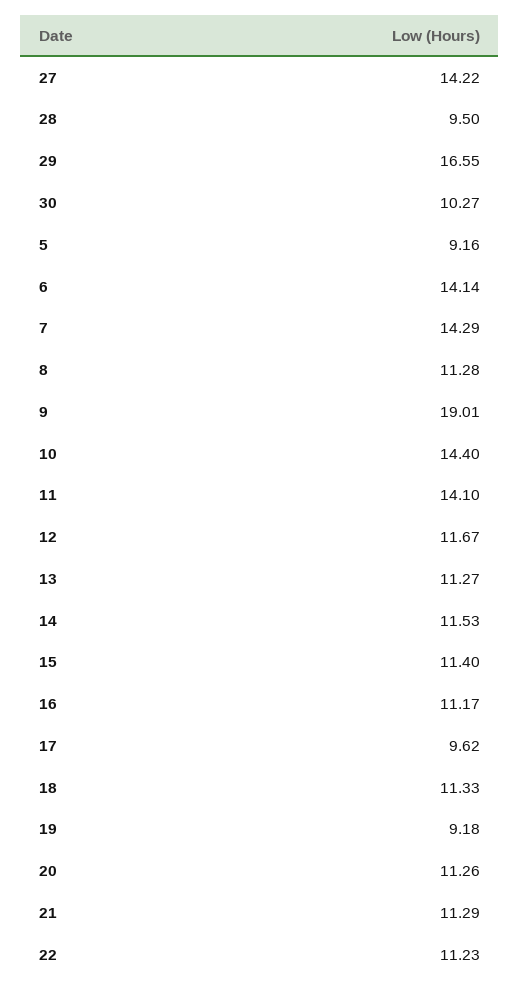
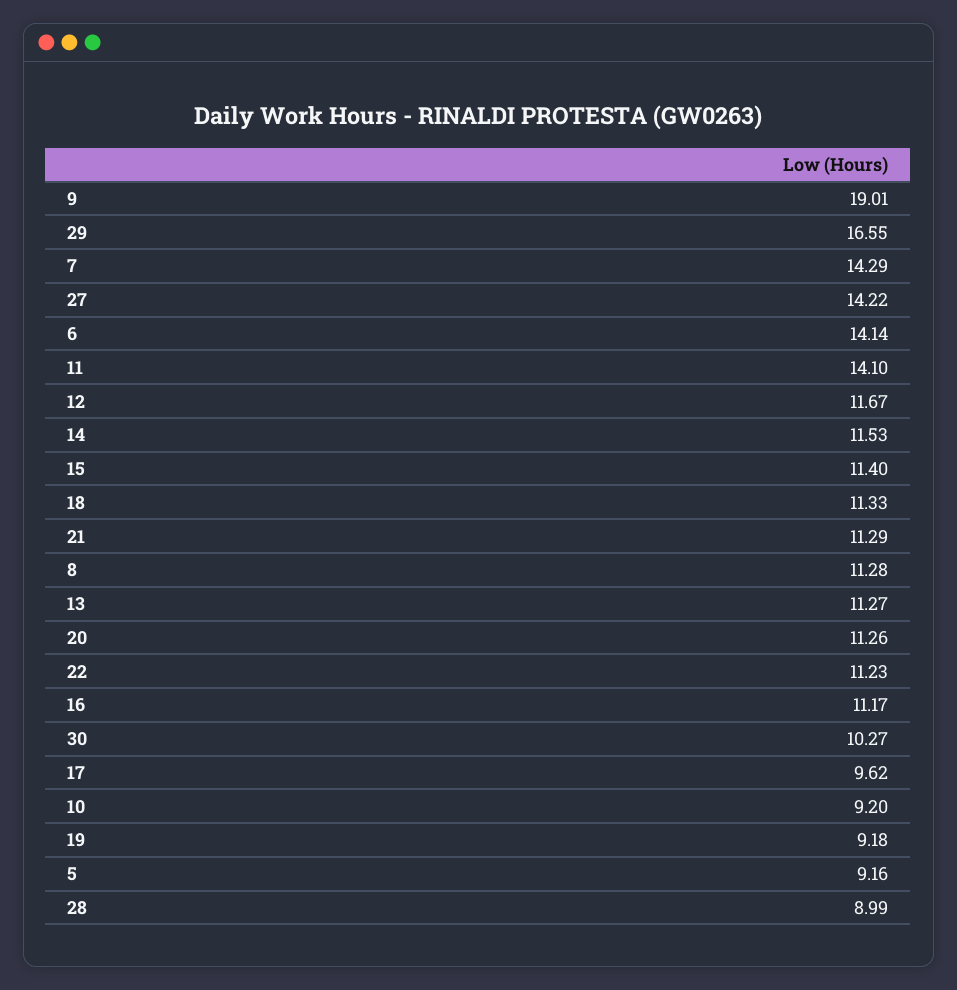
28: 9.5 -> 8.99
10: 14.4 -> 9.2

